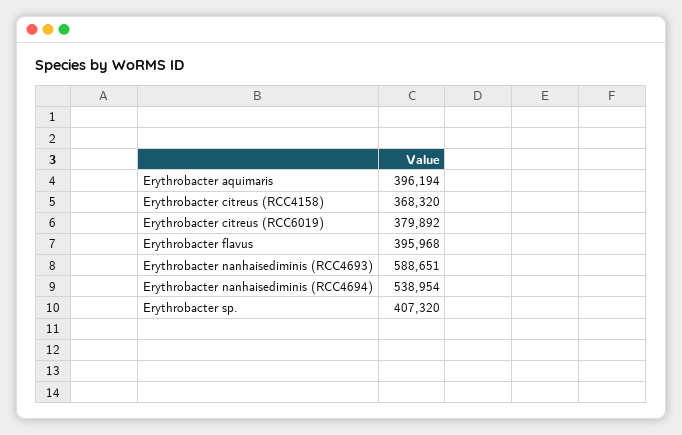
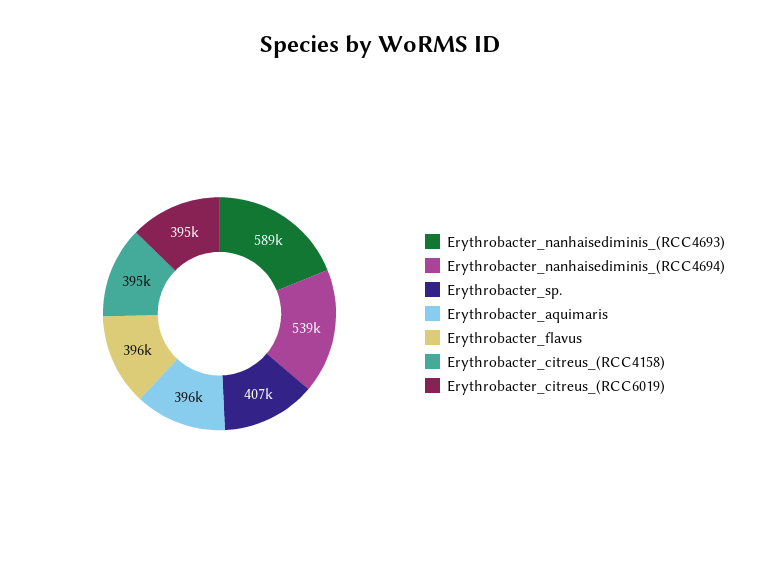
Erythrobacter citreus (RCC4158): 368320 -> 395000
Erythrobacter citreus (RCC6019): 379892 -> 395000

